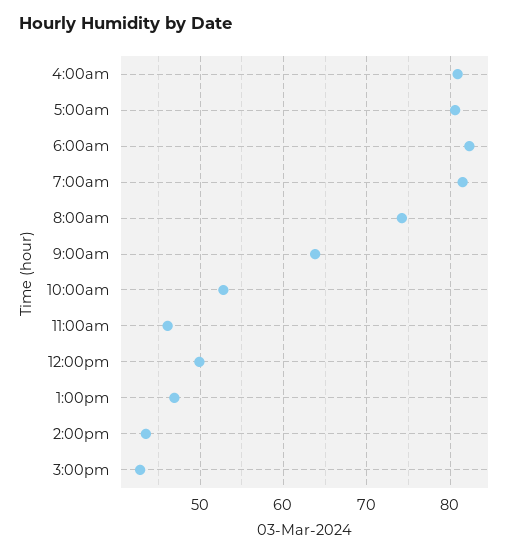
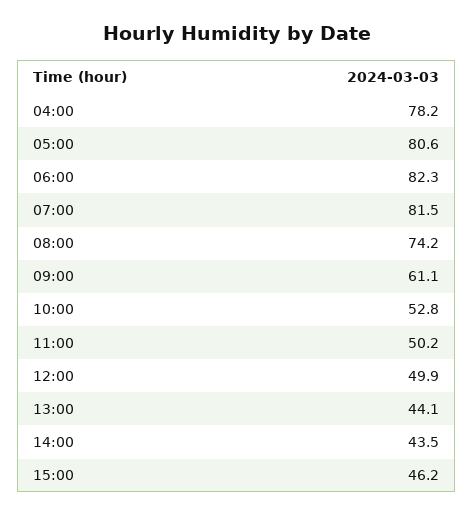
4:00am: 81 -> 78.2
9:00am: 64 -> 61.1
11:00am: 46 -> 50.2
1:00pm: 47 -> 44.1
3:00pm: 43 -> 46.2

